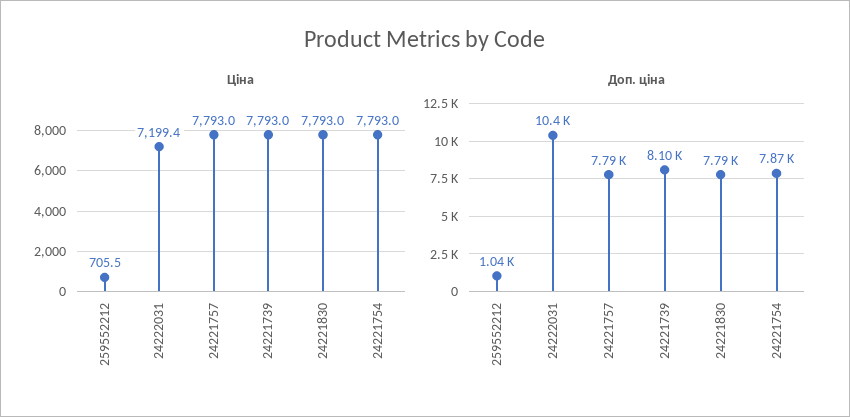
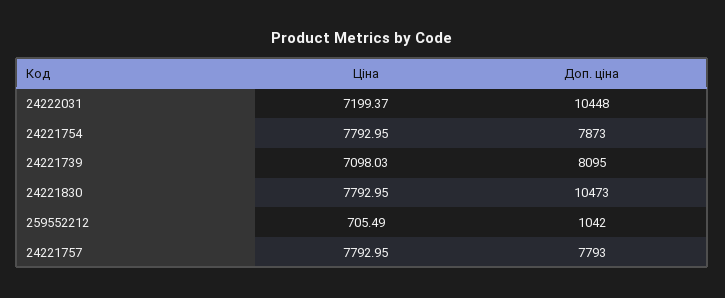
Ціна, 24221739: 7793 -> 7098.03
Доп. ціна, 24221830: 7790 -> 10473

